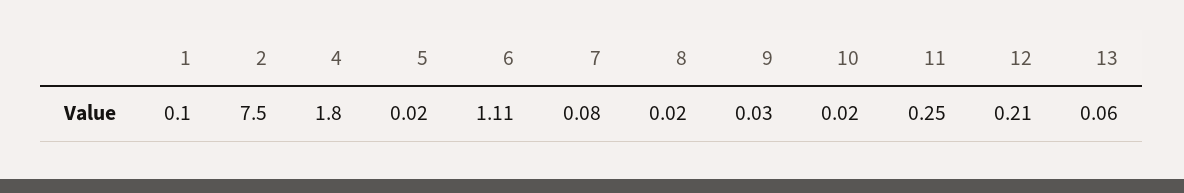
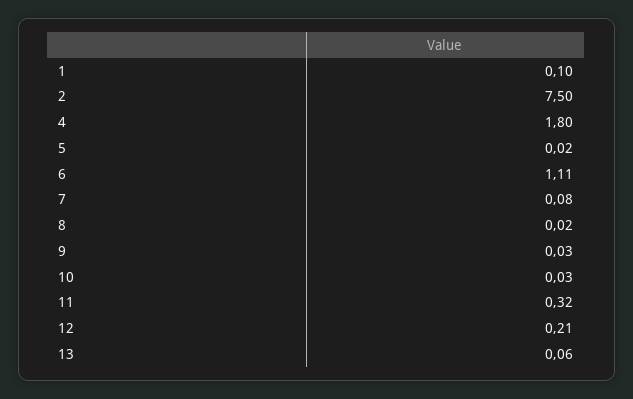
10: 0.02 -> 0.03
11: 0.25 -> 0.32

